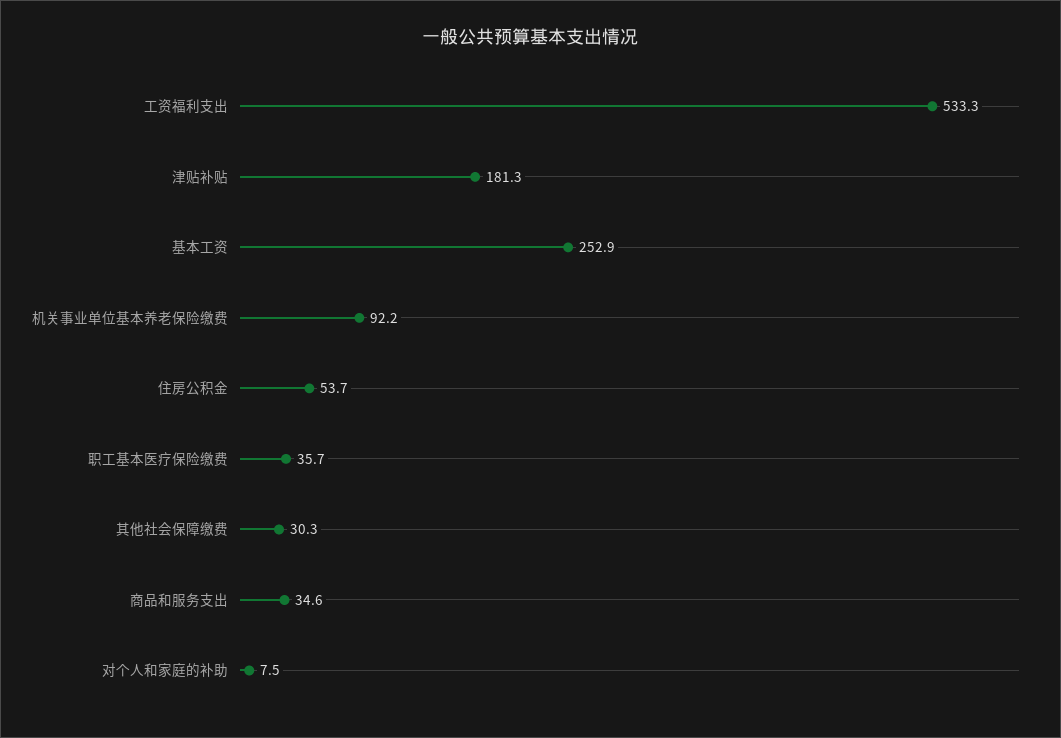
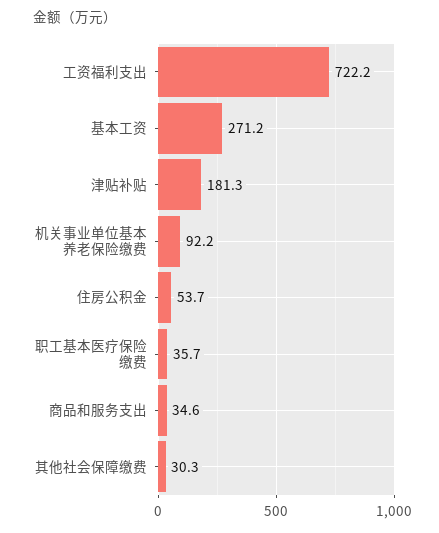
工资福利支出: 533.3 -> 722.2
基本工资: 252.9 -> 271.2
对个人和家庭的补助: 7.5 -> none

